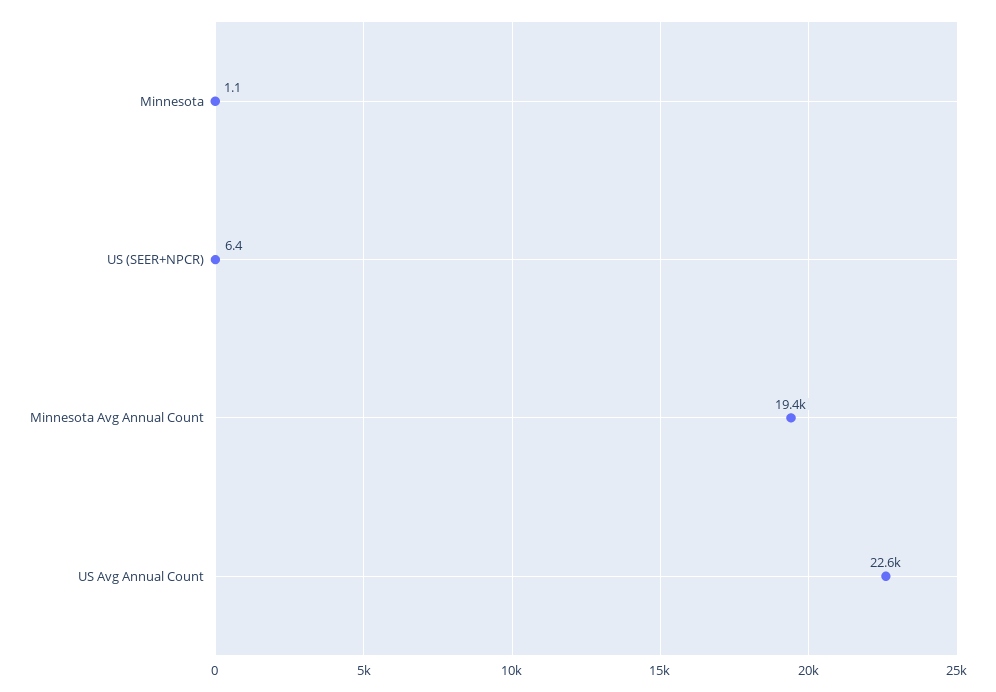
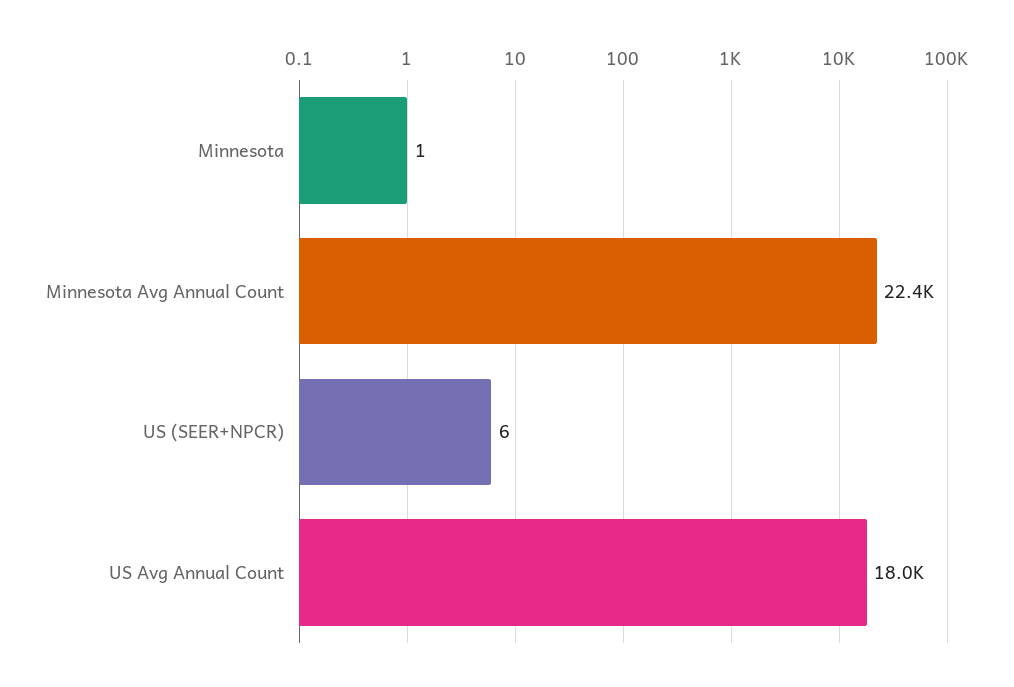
Minnesota Avg Annual Count: 19400 -> 22400
US Avg Annual Count: 22600 -> 18000

